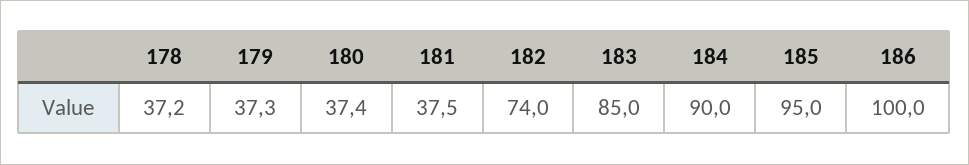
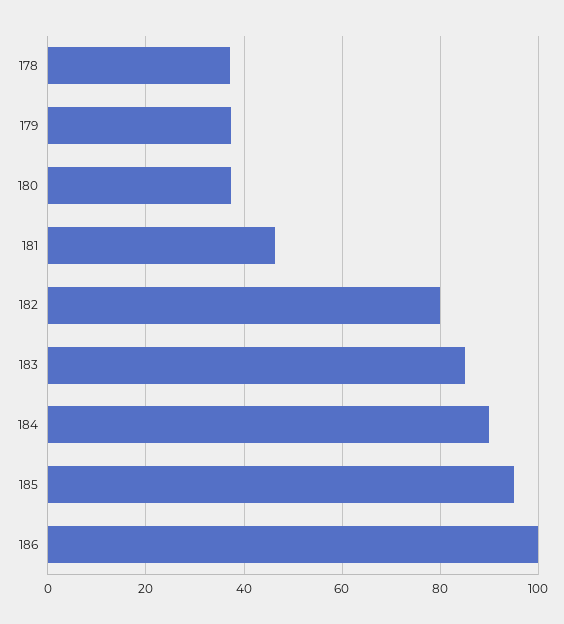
181: 37.5 -> 46
182: 74 -> 80

